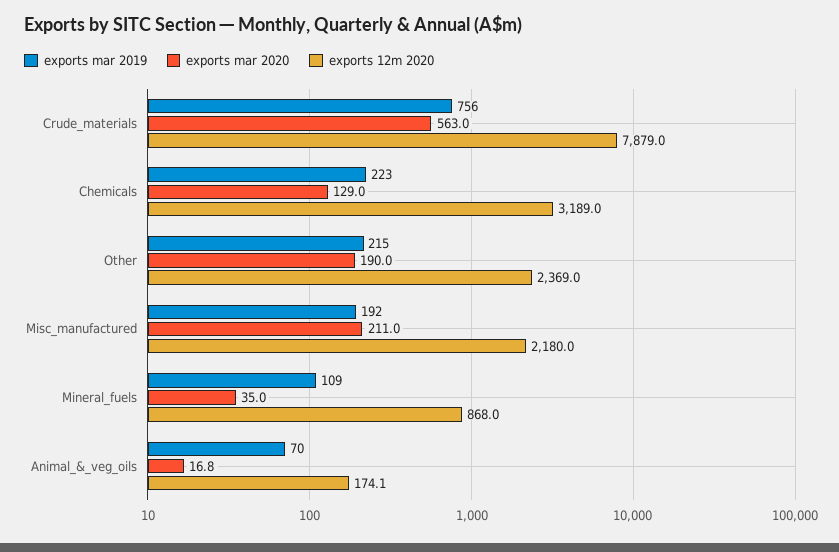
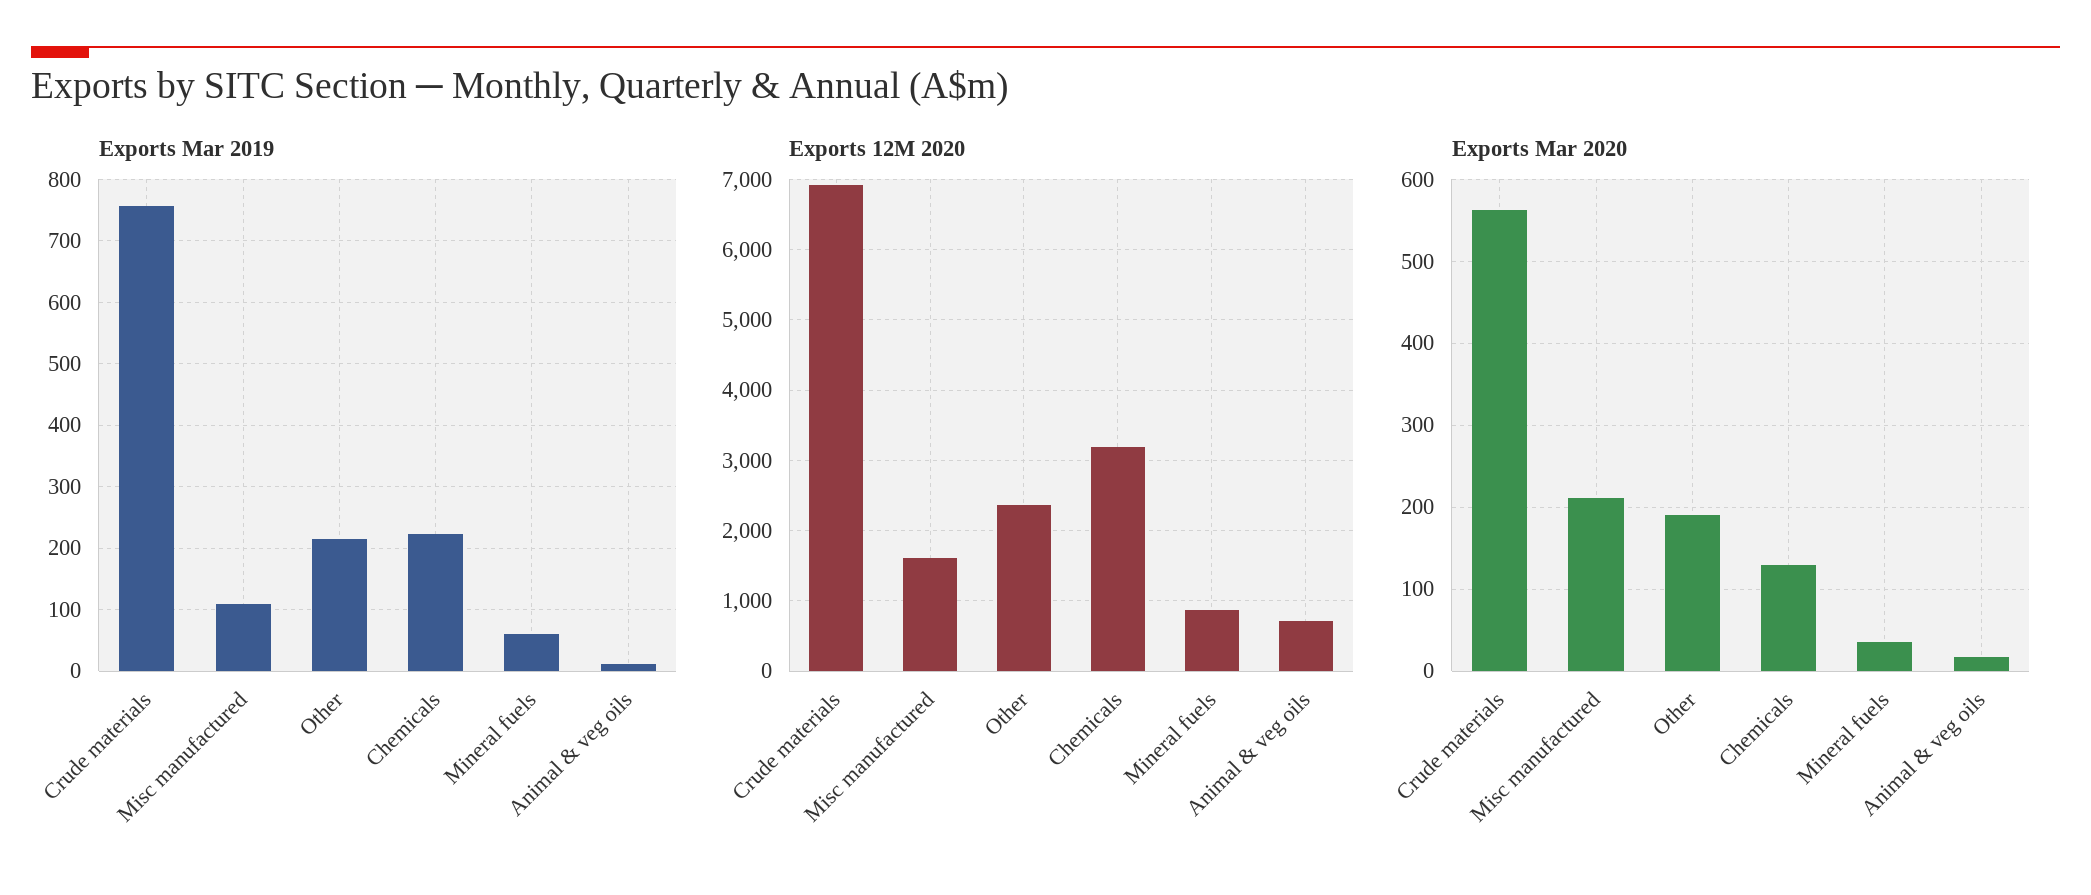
exports 12m 2020, Crude_materials: 7879 -> 6900
exports mar 2019, Misc_manufactured: 192 -> 110
exports 12m 2020, Misc_manufactured: 2180 -> 1600
exports mar 2019, Mineral_fuels: 109 -> 60
exports mar 2019, Animal_&_veg_oils: 70 -> 10
exports 12m 2020, Animal_&_veg_oils: 174.1 -> 700

